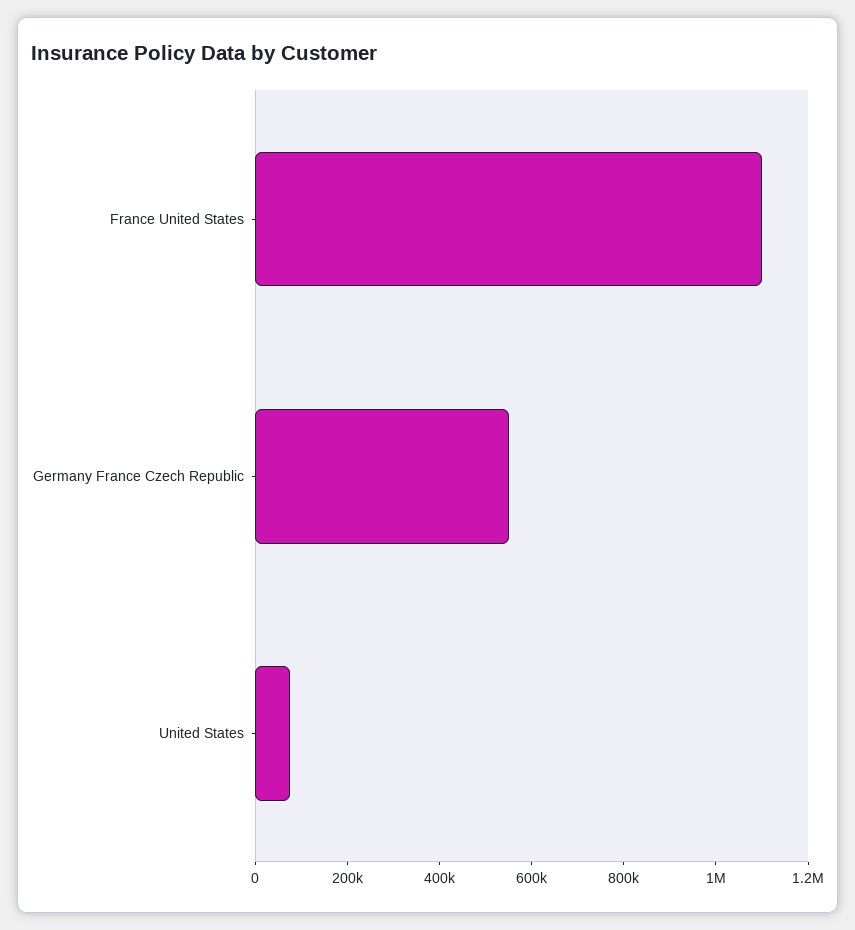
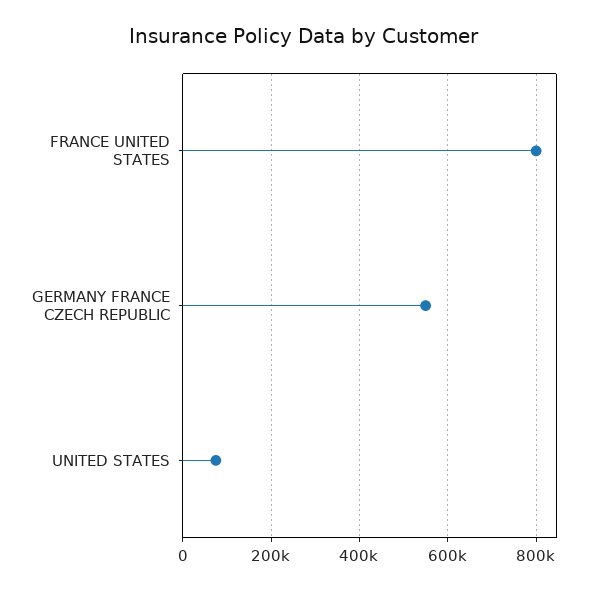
France United States: 1100000 -> 800000

